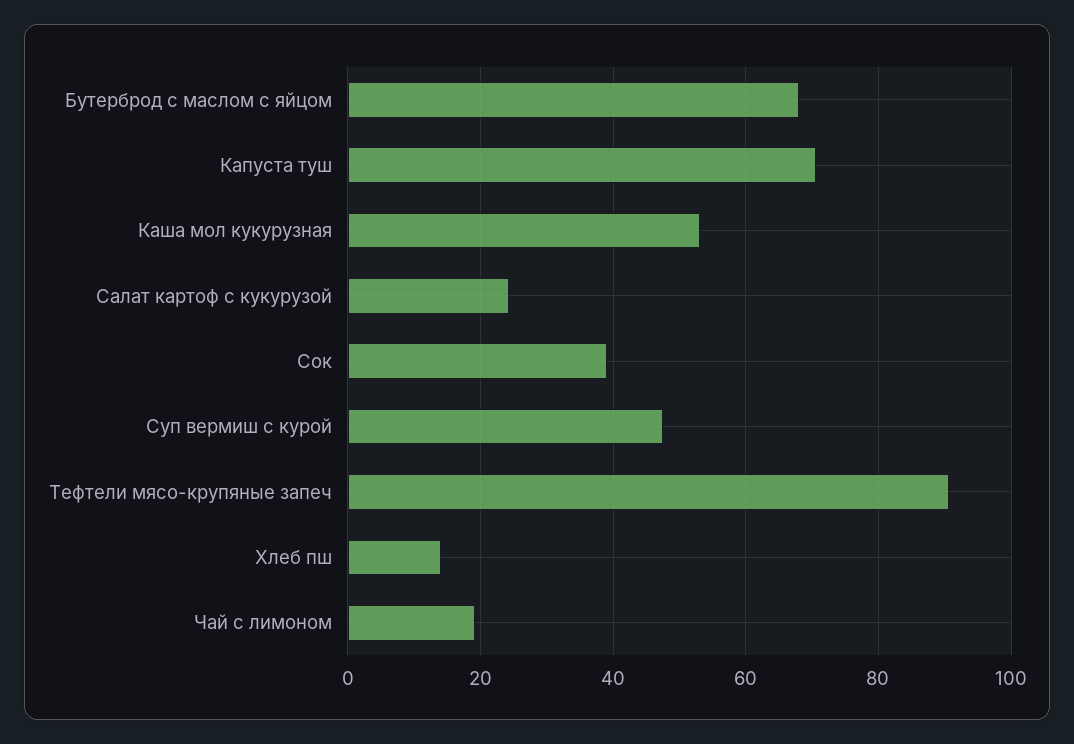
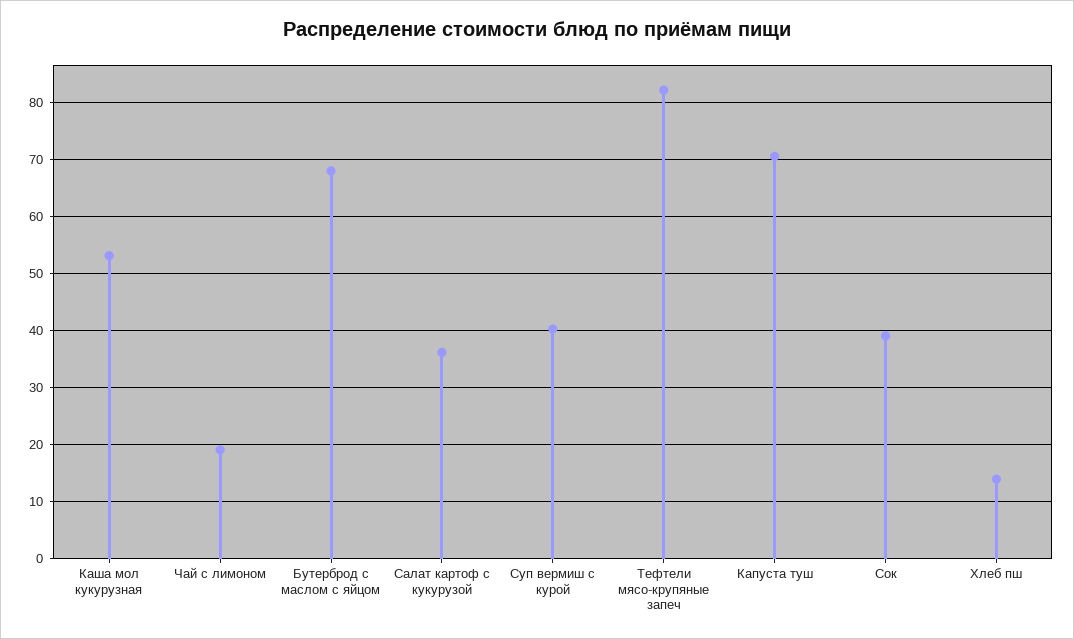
Салат картоф с кукурузой: 24 -> 36
Суп вермиш с курой: 48 -> 40
Тефтели мясо-крупяные запеч: 90 -> 82

